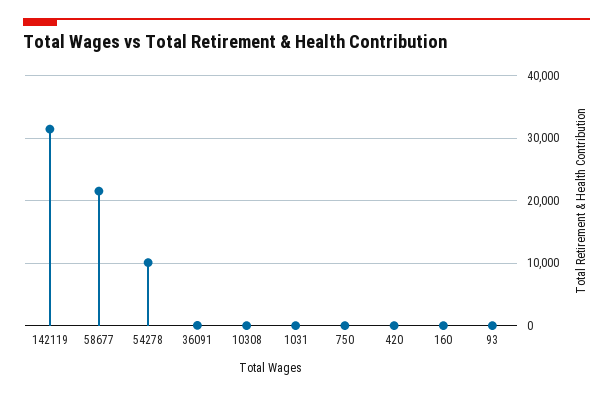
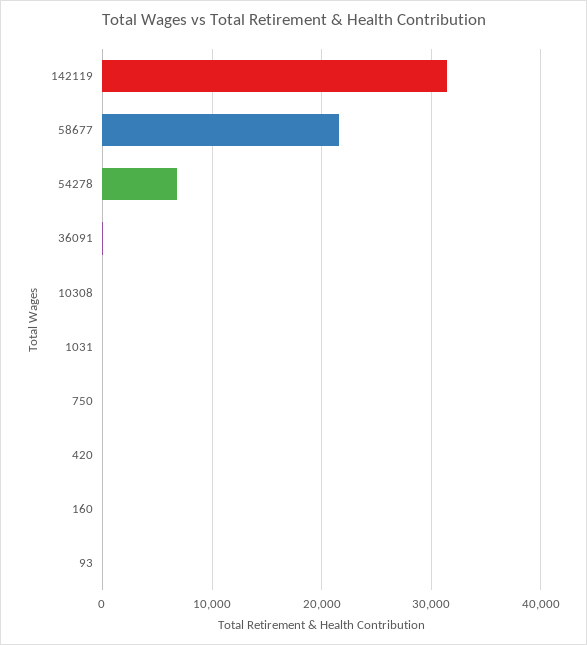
54278: 10000 -> 7000

